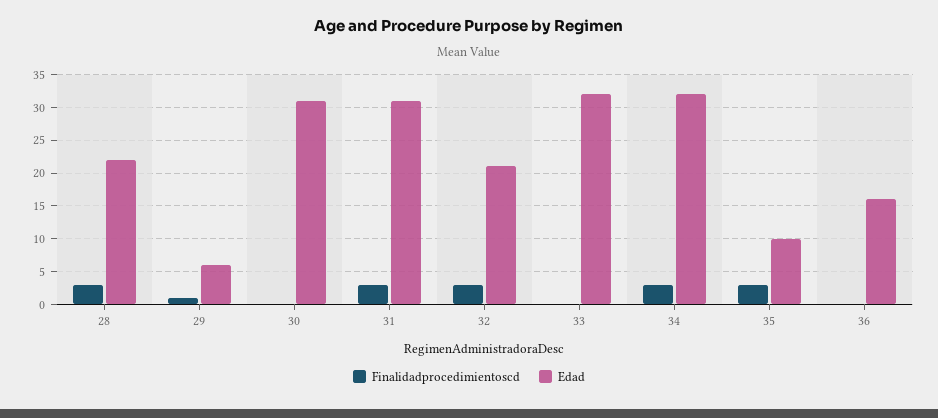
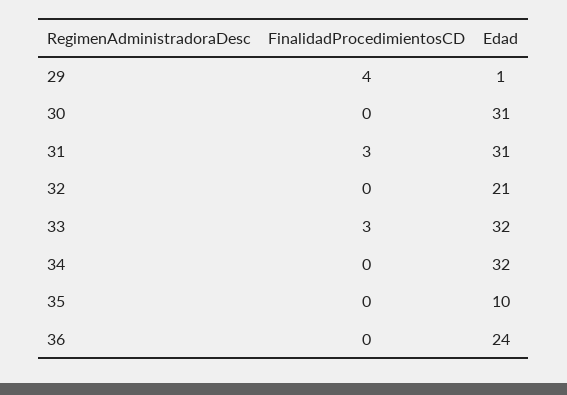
Finalidadprocedimientoscd, 28: 3 -> none
Edad, 28: 22 -> none
Finalidadprocedimientoscd, 29: 1 -> 4
Edad, 29: 6 -> 1
Finalidadprocedimientoscd, 32: 3 -> 0
Finalidadprocedimientoscd, 33: 0 -> 3
Finalidadprocedimientoscd, 34: 3 -> 0
Finalidadprocedimientoscd, 35: 3 -> 0
Edad, 36: 16 -> 24

